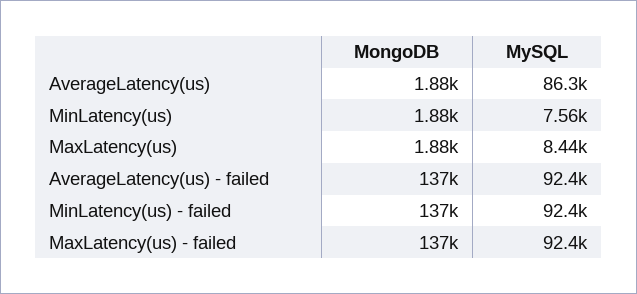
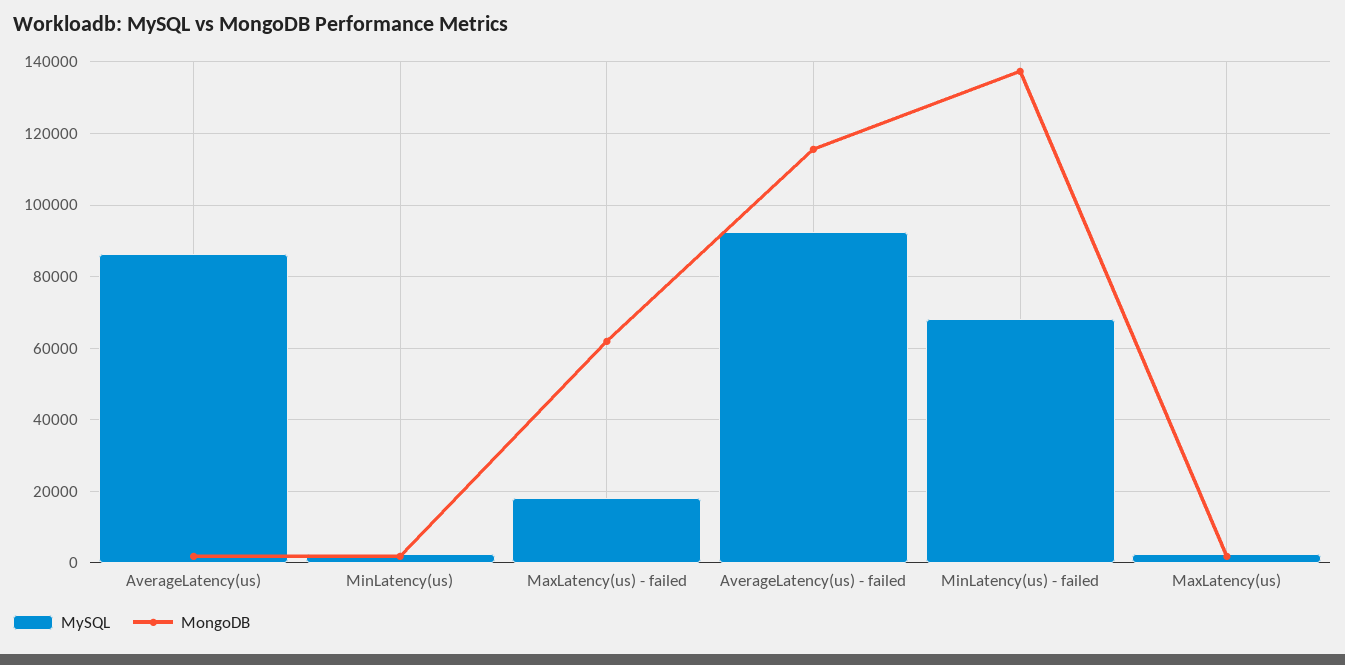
MySQL, MinLatency(us): 7560 -> 2000
MySQL, MaxLatency(us): 8440 -> 2000
MongoDB, AverageLatency(us) - failed: 137000 -> 116000
MySQL, MinLatency(us) - failed: 92400 -> 68000
MongoDB, MaxLatency(us) - failed: 137000 -> 62000
MySQL, MaxLatency(us) - failed: 92400 -> 18000

